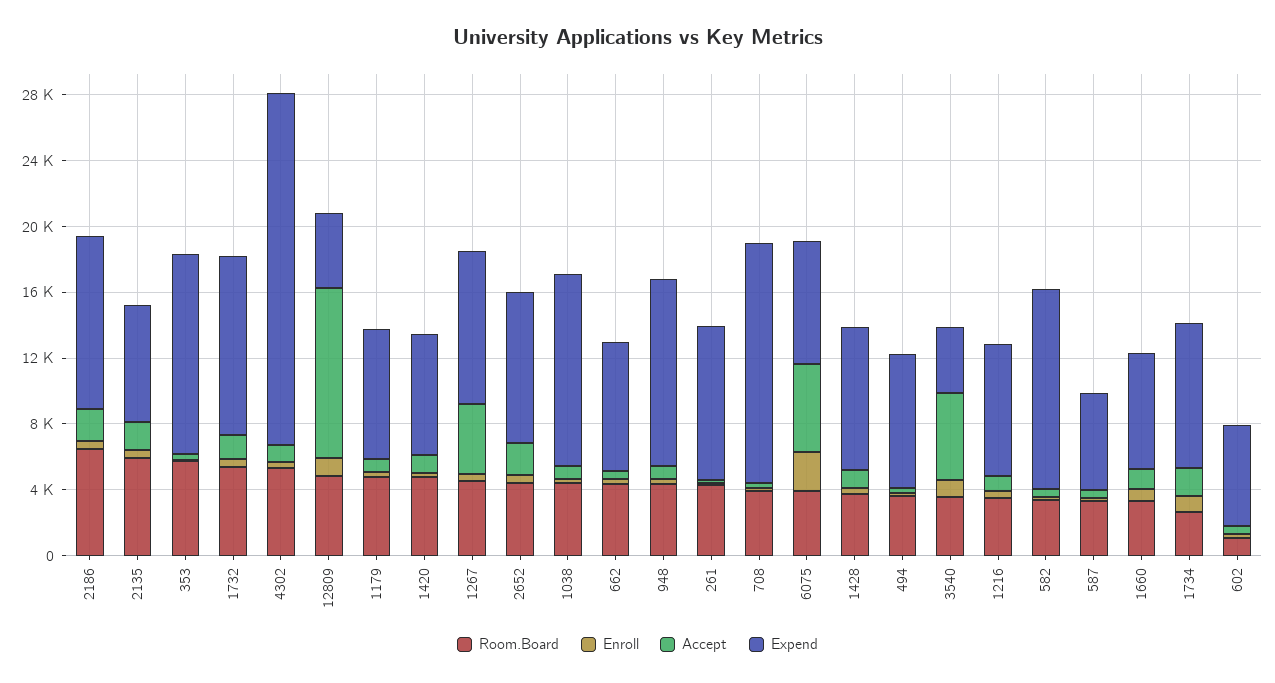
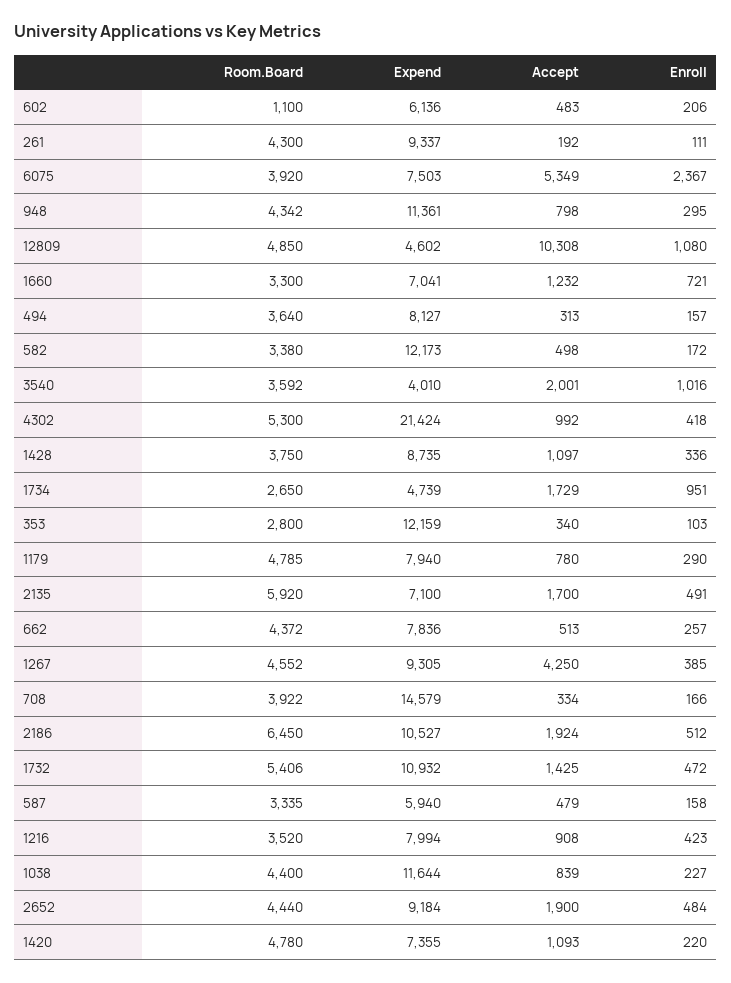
Room.Board, 353: 6000 -> 2800
Accept, 3540: 5000 -> 2001
Expend, 1734: 9000 -> 4739

